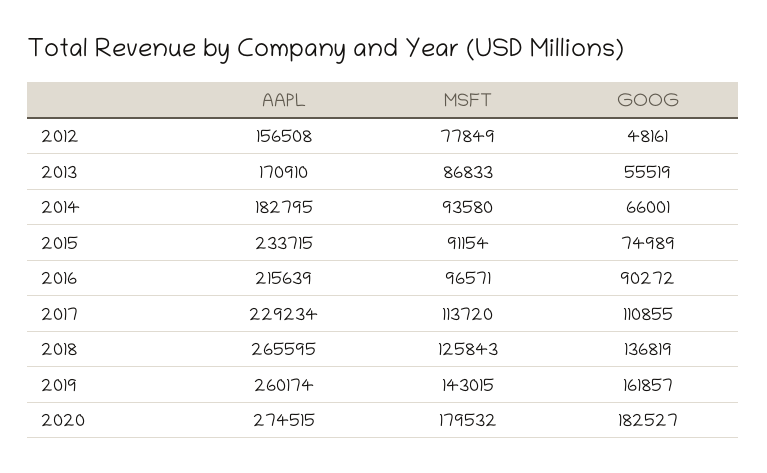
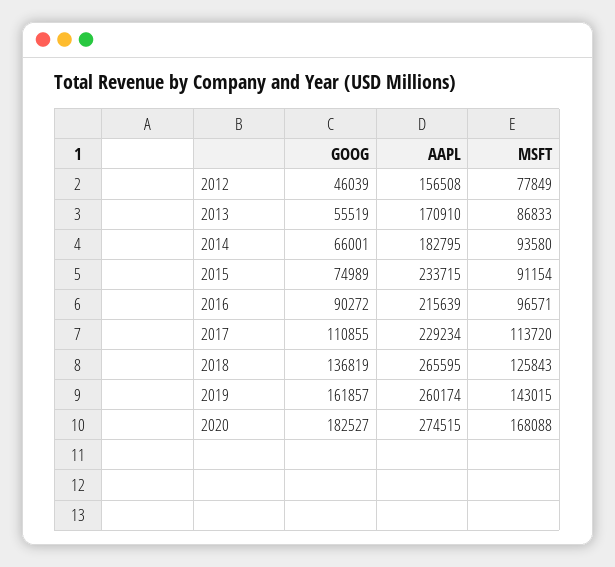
GOOG, 2012: 48161 -> 46039
MSFT, 2020: 179532 -> 168088

